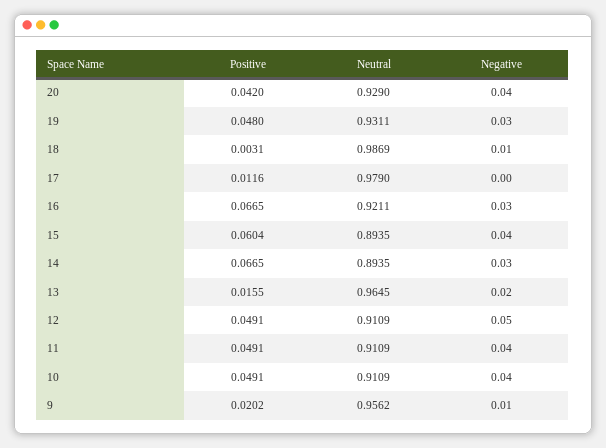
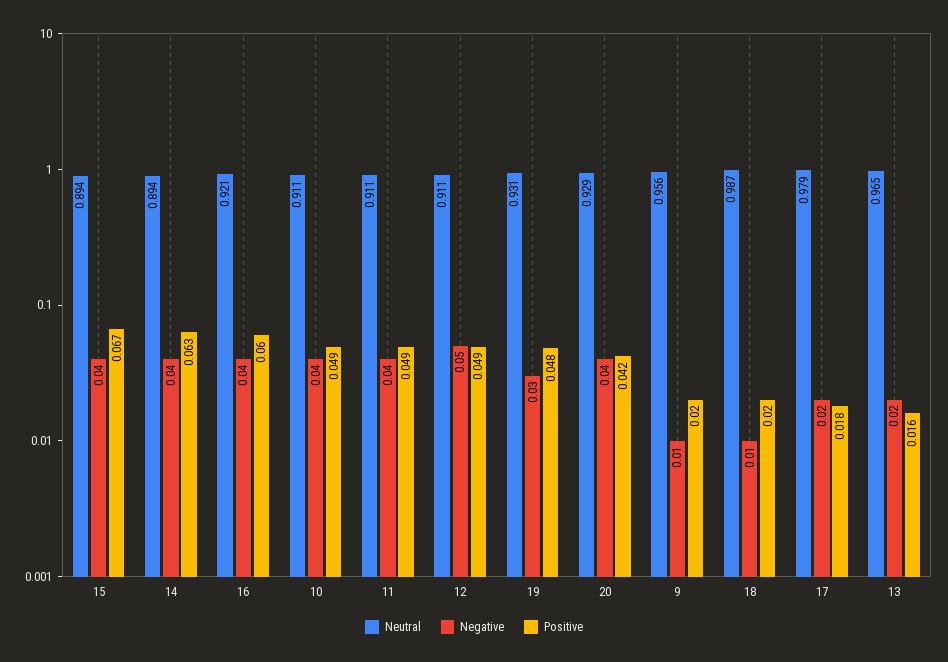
Positive, 18: 0.0031 -> 0.02
Positive, 17: 0.0116 -> 0.018
Negative, 17: 0 -> 0.02
Positive, 16: 0.0665 -> 0.06
Negative, 16: 0.03 -> 0.04
Positive, 15: 0.0604 -> 0.067
Positive, 14: 0.0665 -> 0.063
Negative, 14: 0.03 -> 0.04

